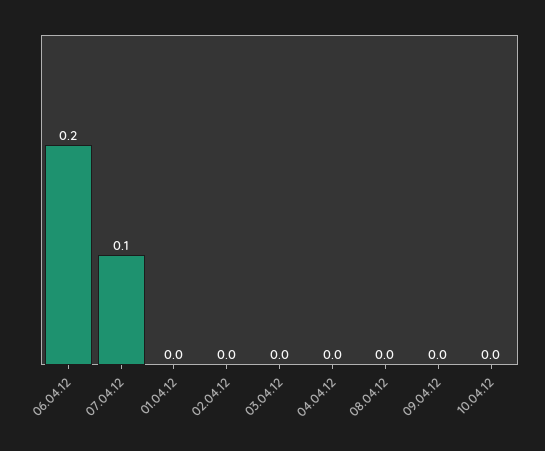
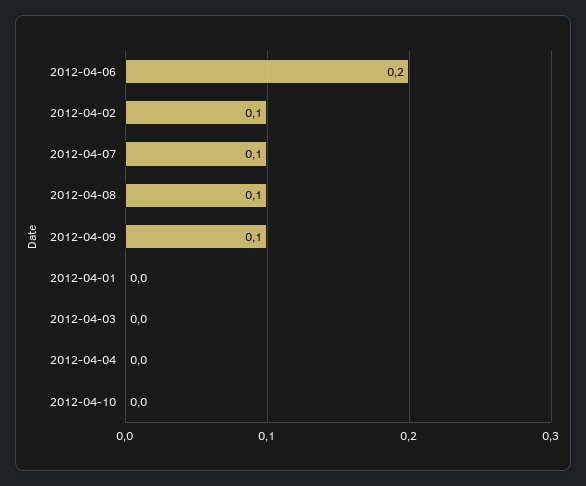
02.04.12: 0 -> 0.1
08.04.12: 0 -> 0.1
09.04.12: 0 -> 0.1

